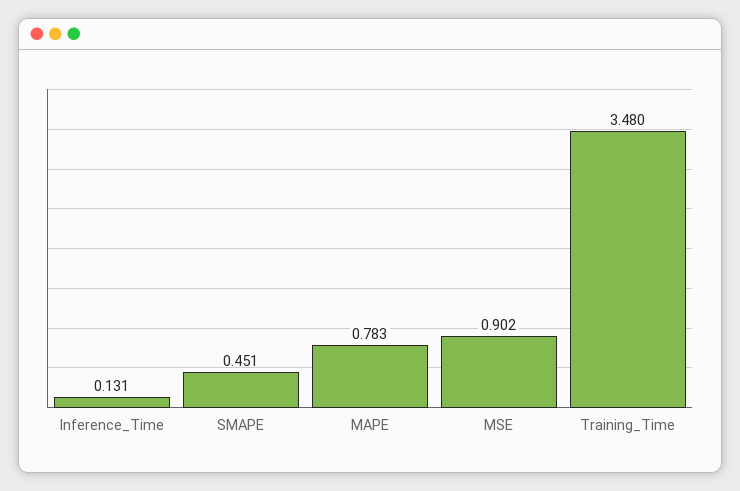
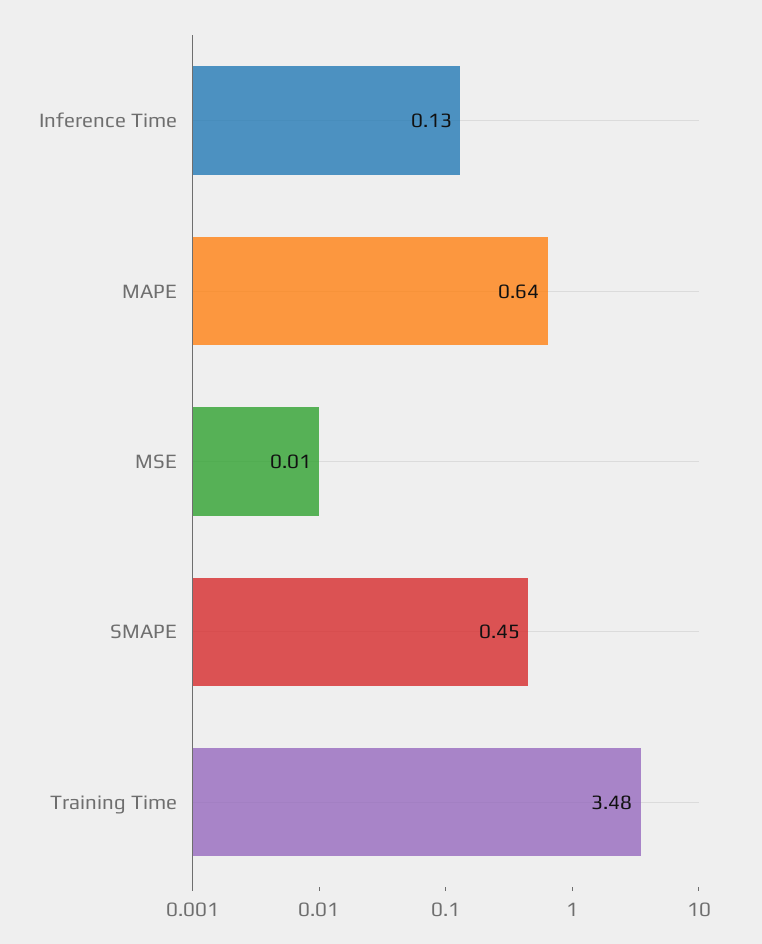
MAPE: 0.783 -> 0.64
MSE: 0.902 -> 0.01

